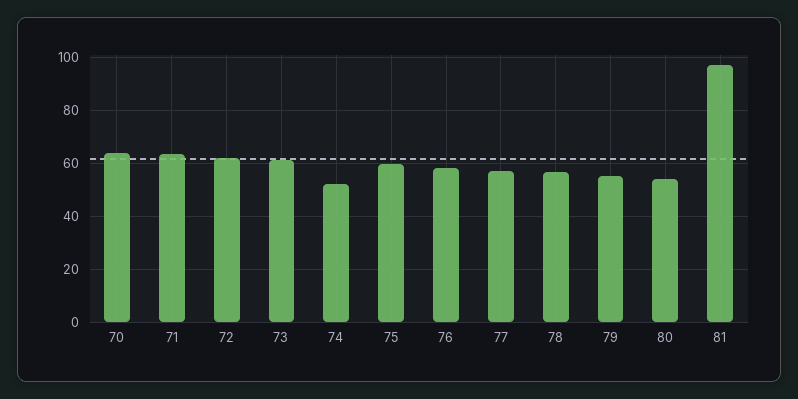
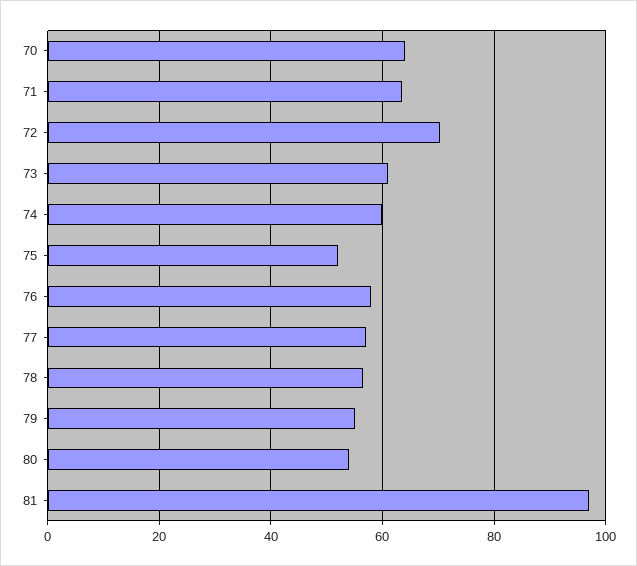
72: 62.5 -> 70
74: 52.5 -> 60
75: 60 -> 52

